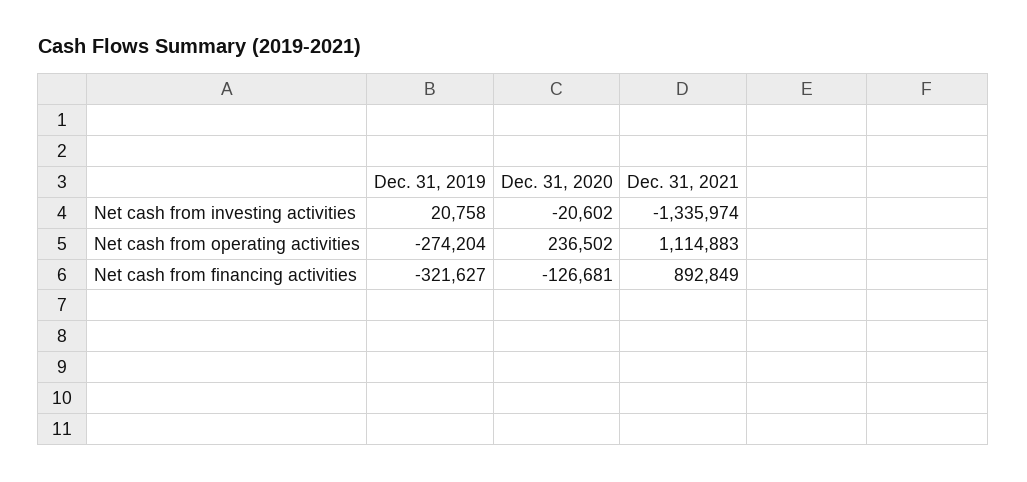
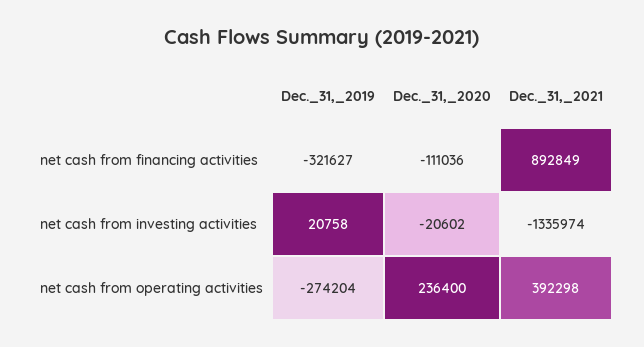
Dec. 31, 2020, Net cash from operating activities: 236502 -> 236400
Dec. 31, 2021, Net cash from operating activities: 1114883 -> 392298
Dec. 31, 2020, Net cash from financing activities: -126681 -> -111036

